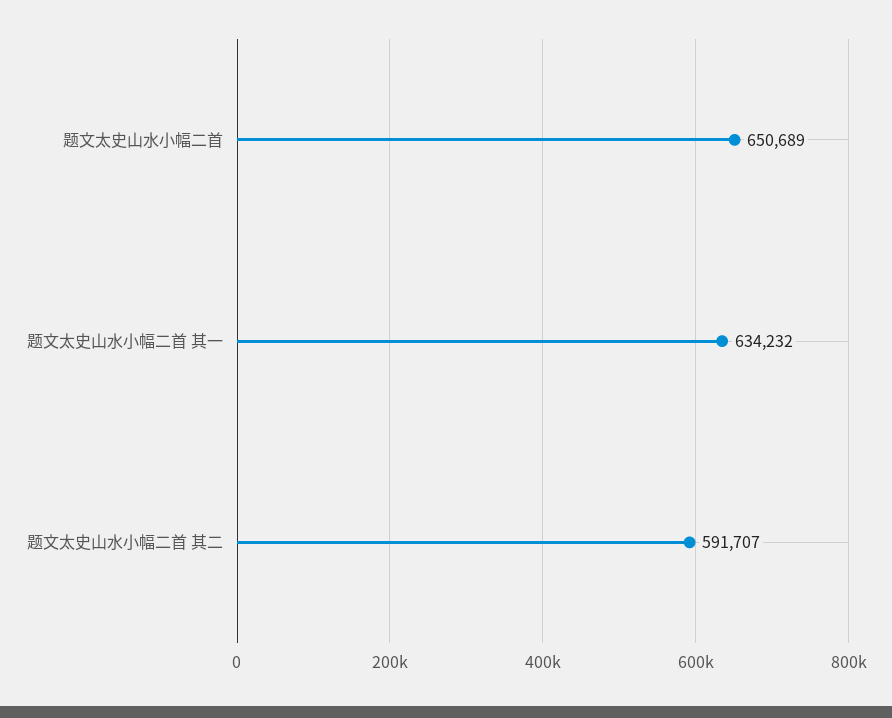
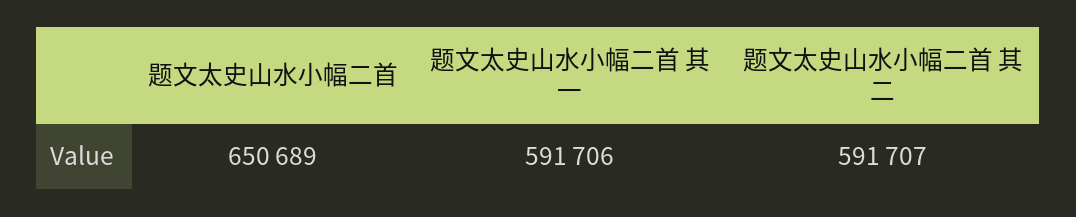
题文太史山水小幅二首 其一: 634232 -> 591706

